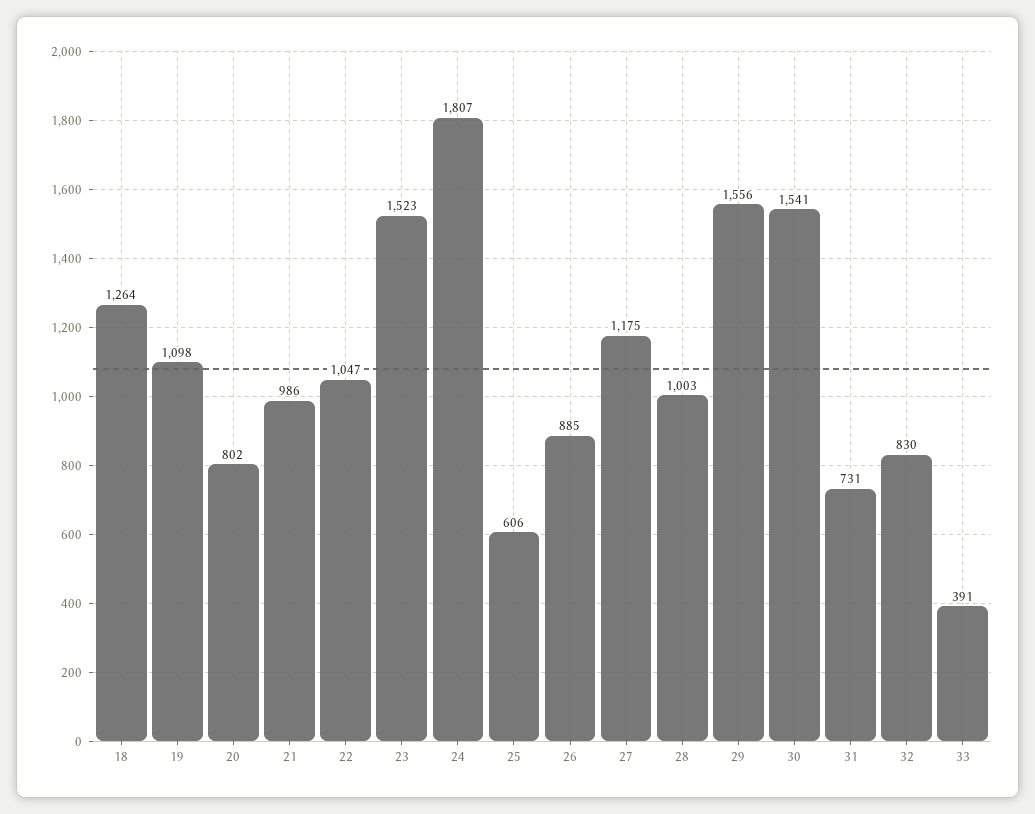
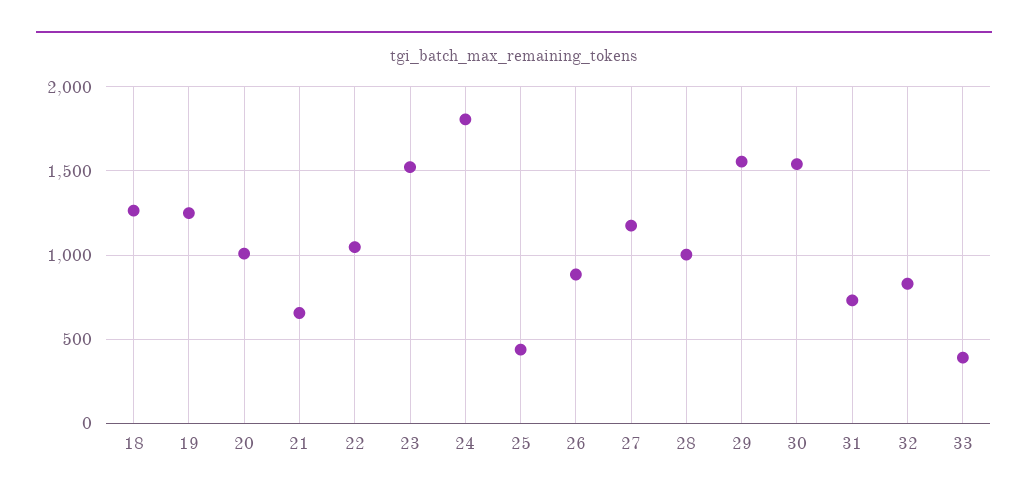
19: 1098 -> 1250
20: 802 -> 1000
21: 986 -> 650
25: 606 -> 450

